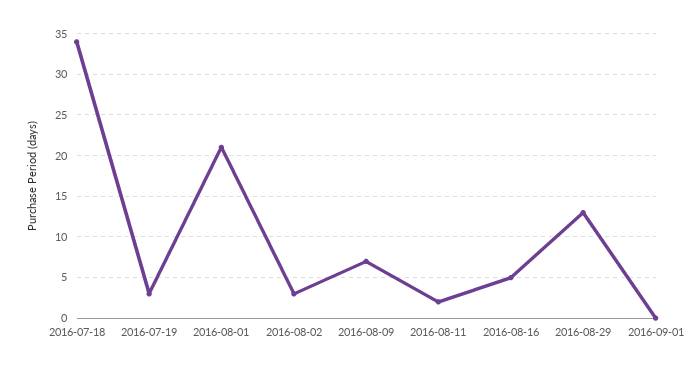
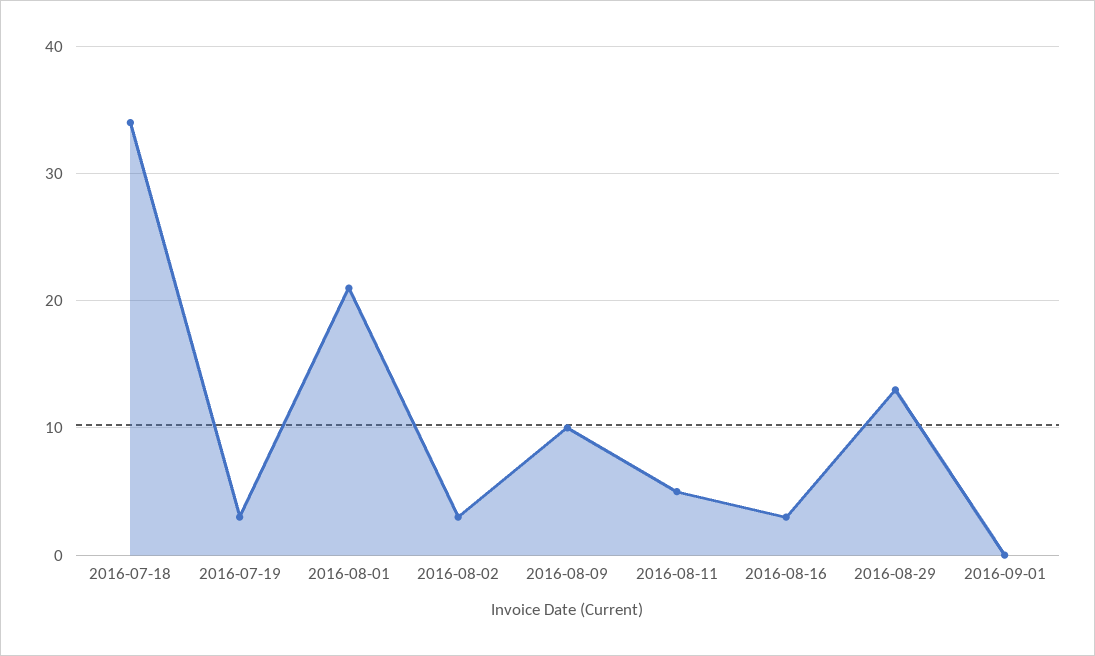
2016-08-09: 7 -> 10
2016-08-11: 2 -> 5
2016-08-16: 5 -> 3

